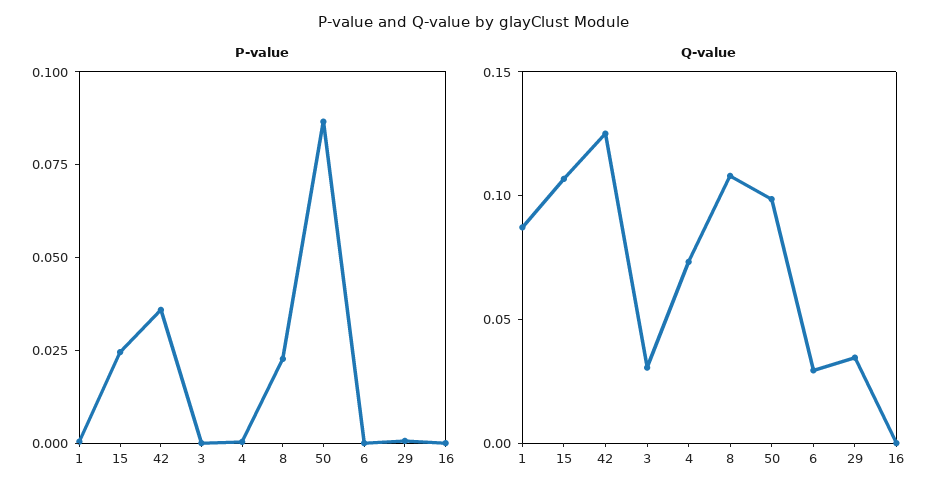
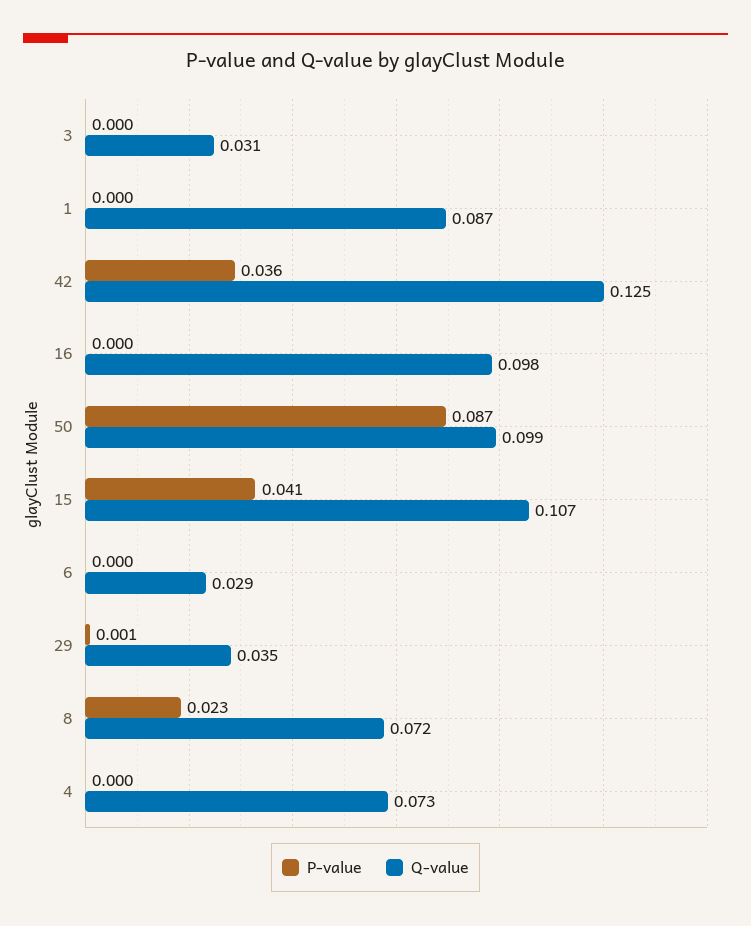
P-value, 15: 0.025 -> 0.041
Q-value, 8: 0.11 -> 0.072
Q-value, 16: 0 -> 0.098

